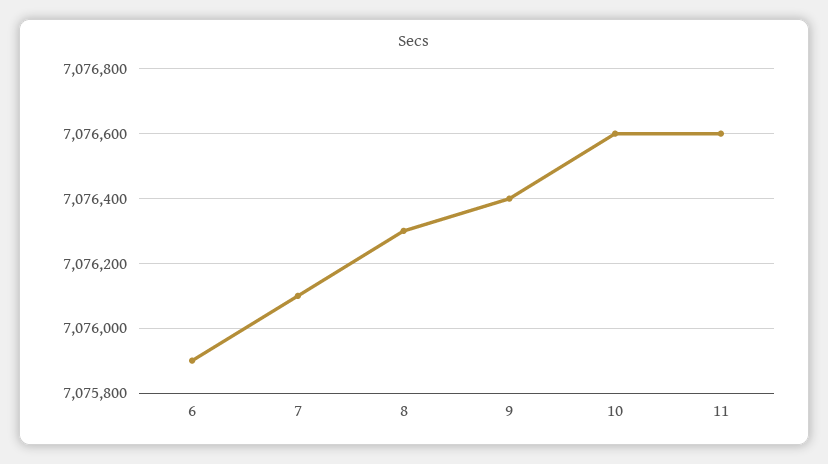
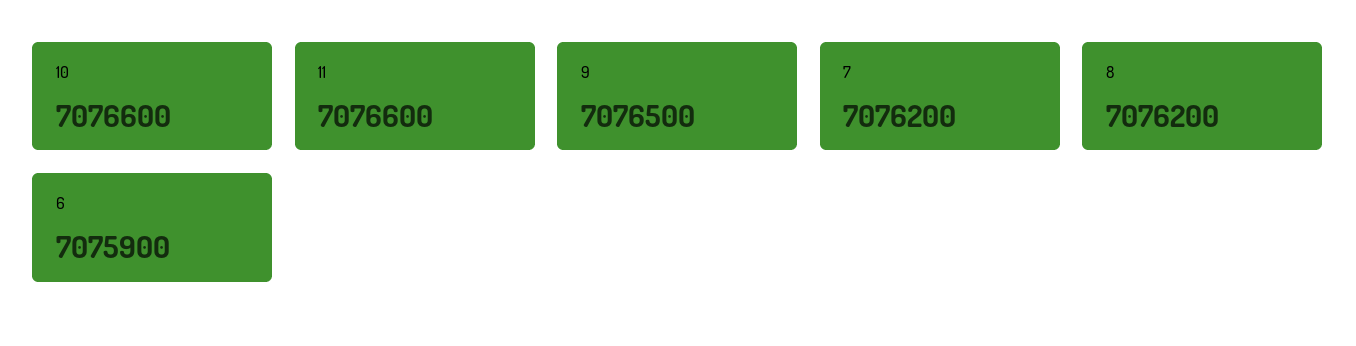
7: 7076100 -> 7076200
8: 7076300 -> 7076200
9: 7076400 -> 7076500

